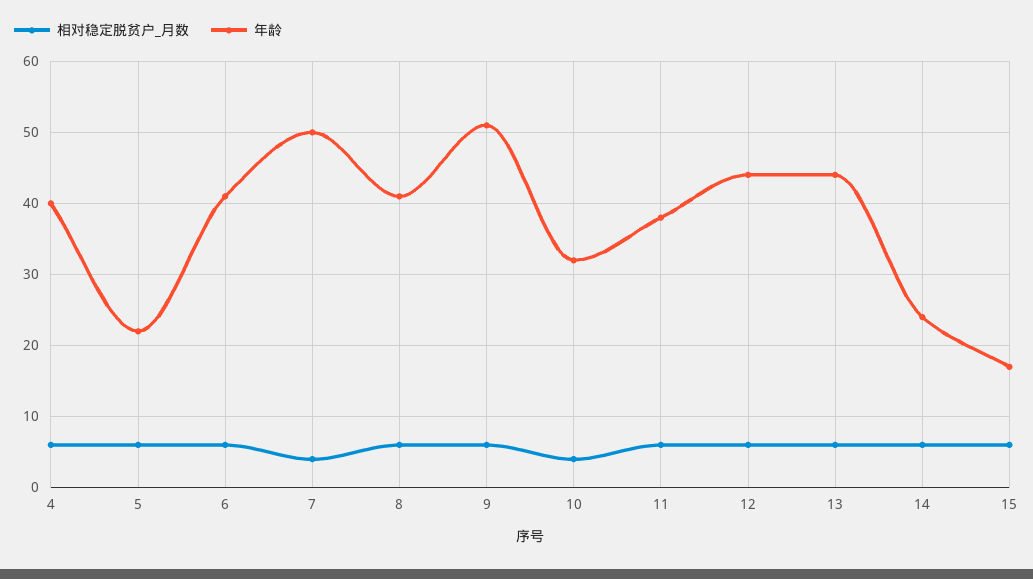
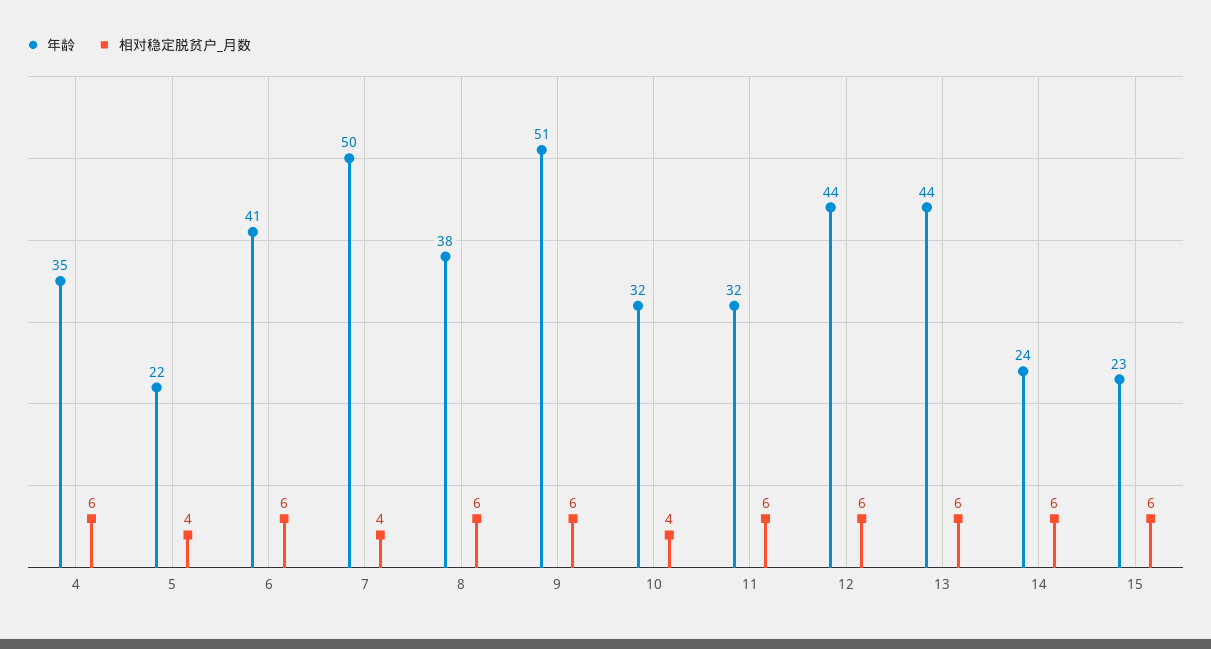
年龄, 4: 40 -> 35
相对稳定脱贫户_月数, 5: 6 -> 4
年龄, 8: 41 -> 38
年龄, 11: 38 -> 32
年龄, 15: 17 -> 23

